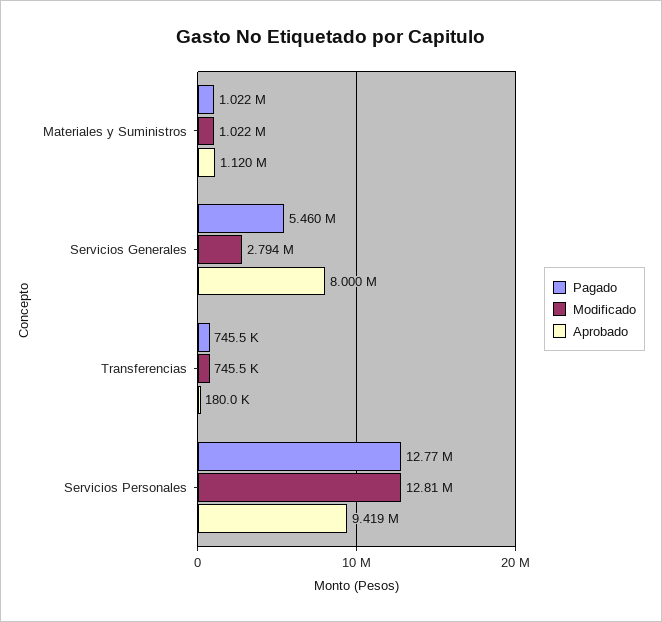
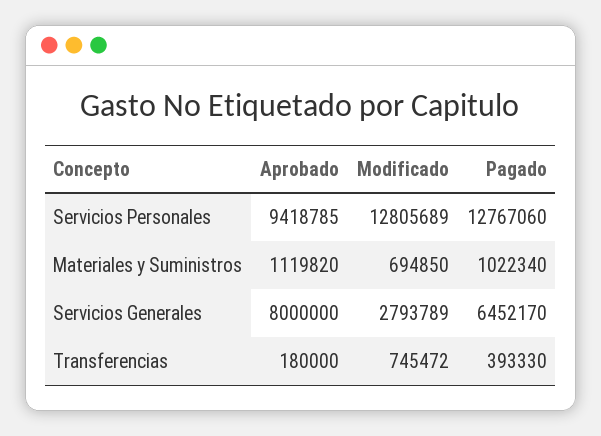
Modificado, Materiales y Suministros: 1022000 -> 694850
Pagado, Servicios Generales: 5460000 -> 6452170
Pagado, Transferencias: 745500 -> 393330

